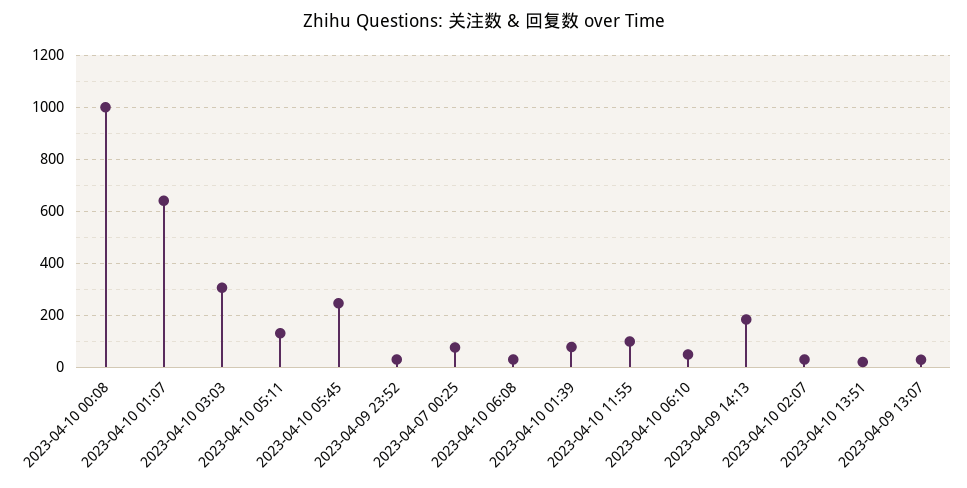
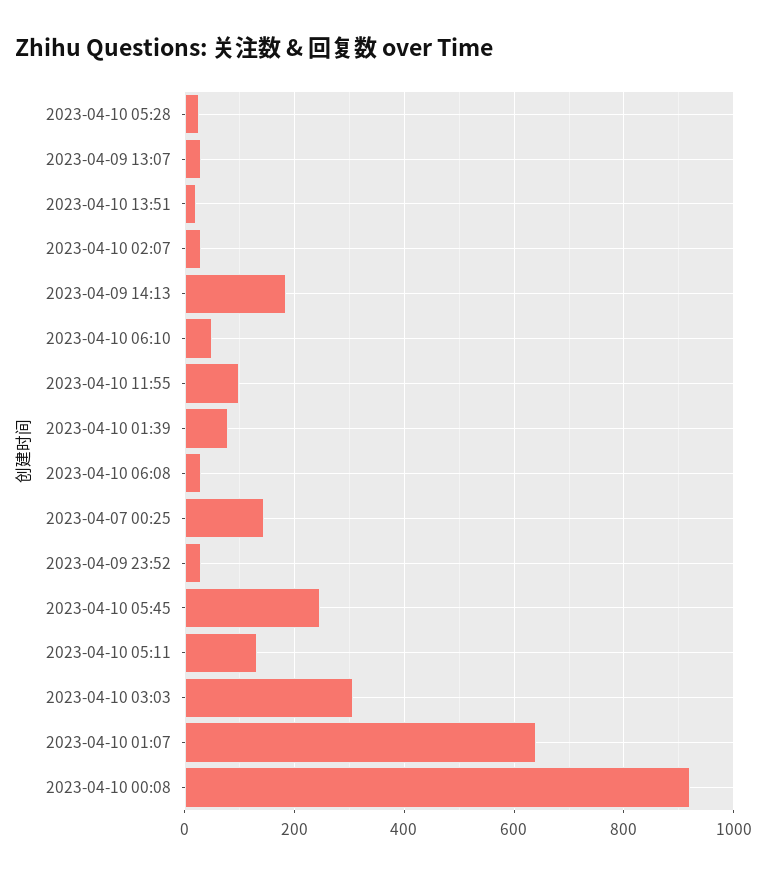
2023-04-10 00:08: 1000 -> 920
2023-04-07 00:25: 75 -> 140
2023-04-10 05:28: none -> 20

